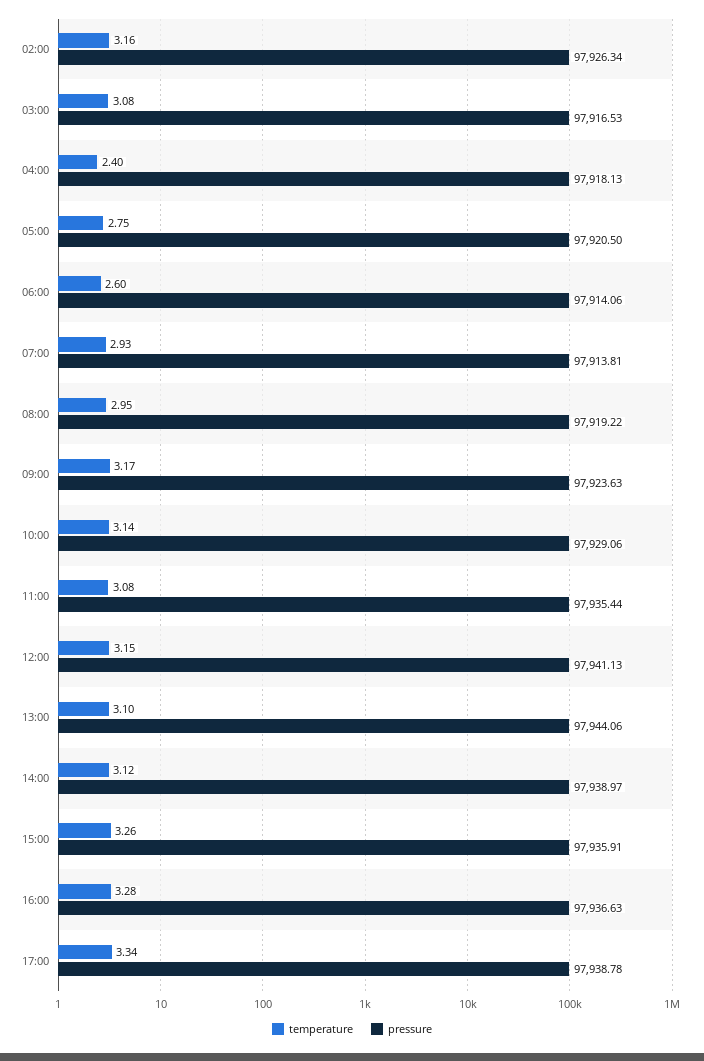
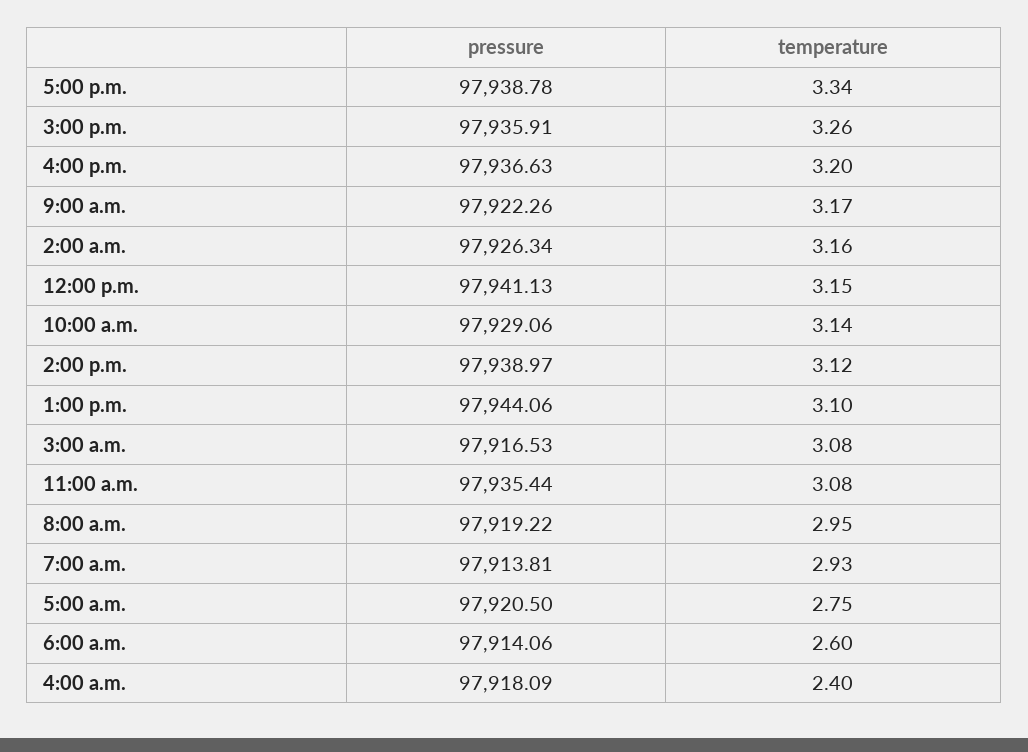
pressure, 04:00: 97918.13 -> 97918.09
pressure, 09:00: 97923.63 -> 97922.26
temperature, 16:00: 3.28 -> 3.2

